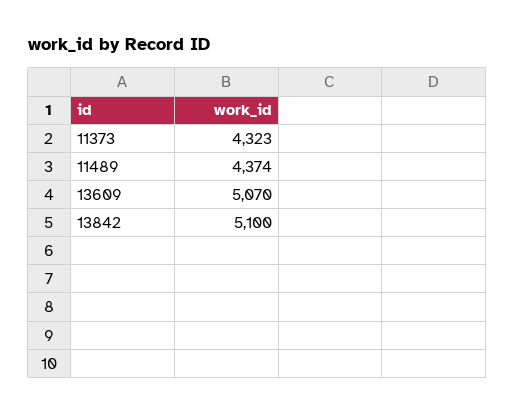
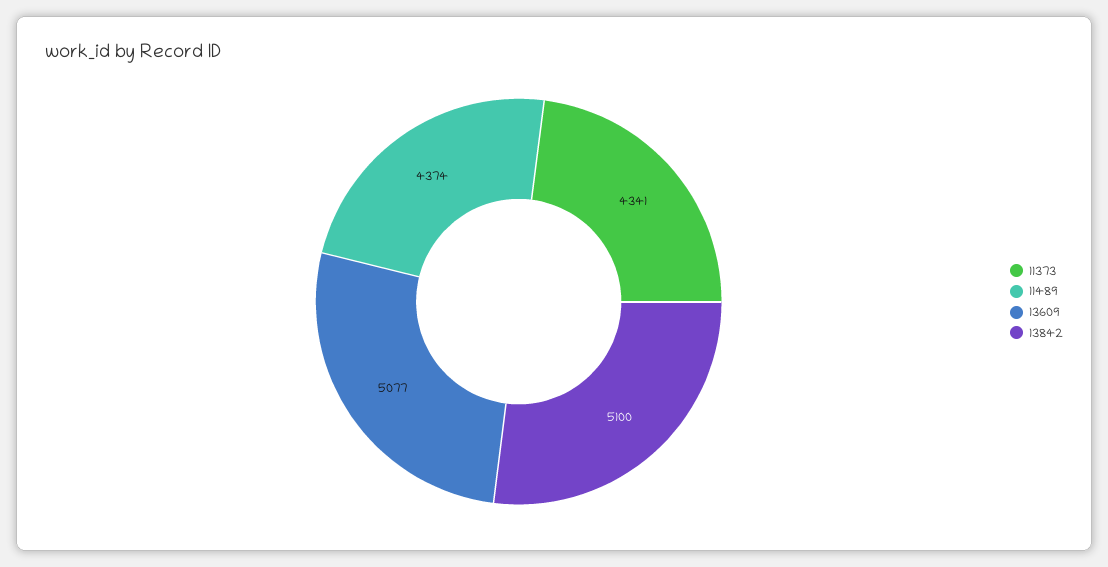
11373: 4323 -> 4341
13609: 5070 -> 5077

